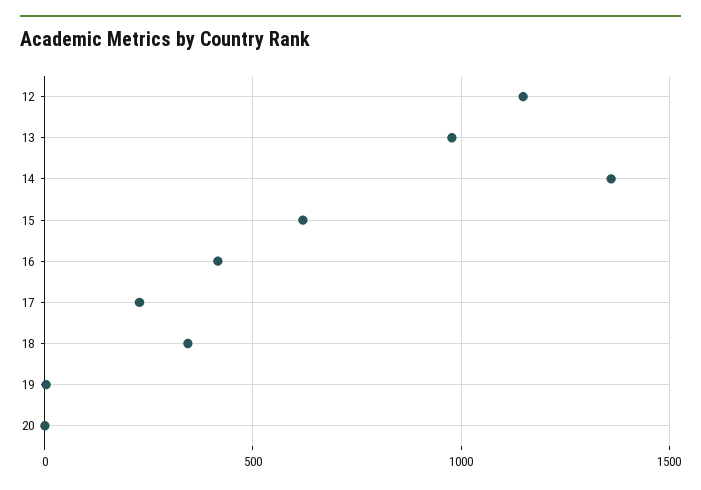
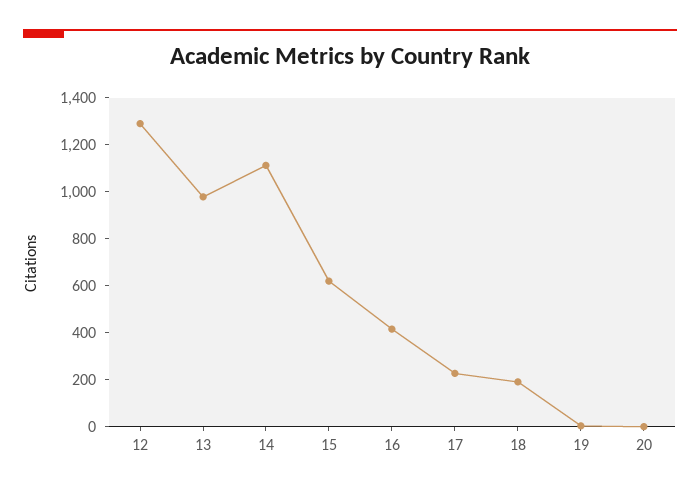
12: 1150 -> 1300
14: 1350 -> 1100
18: 350 -> 200

